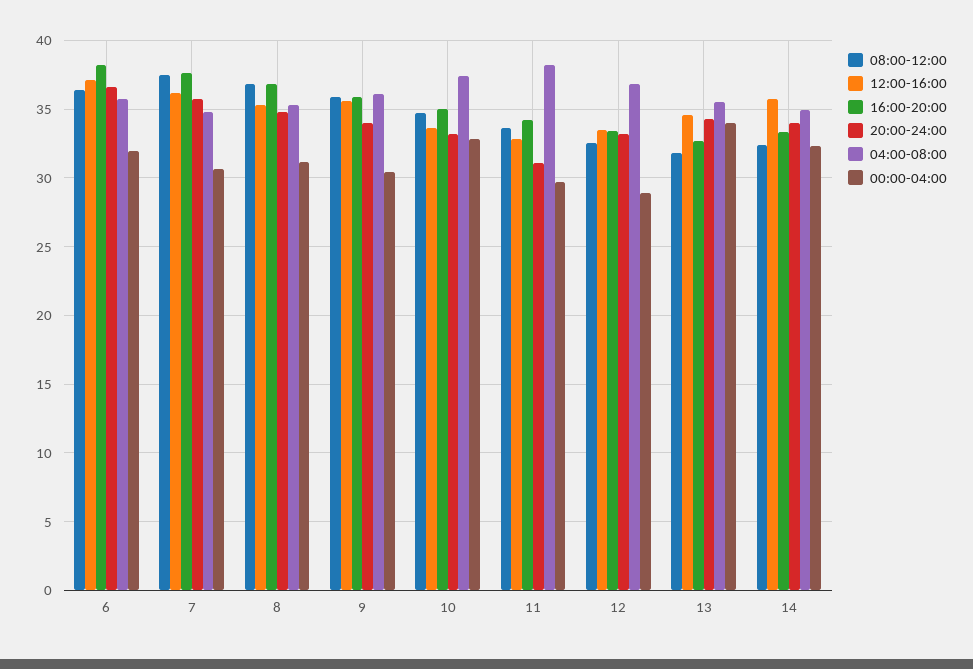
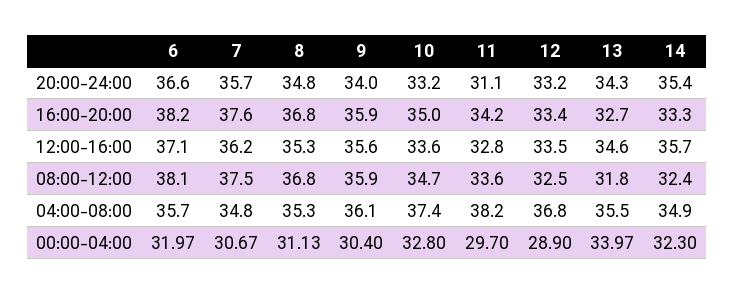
08:00-12:00, 6: 36.5 -> 38.1
20:00-24:00, 14: 34 -> 35.4

